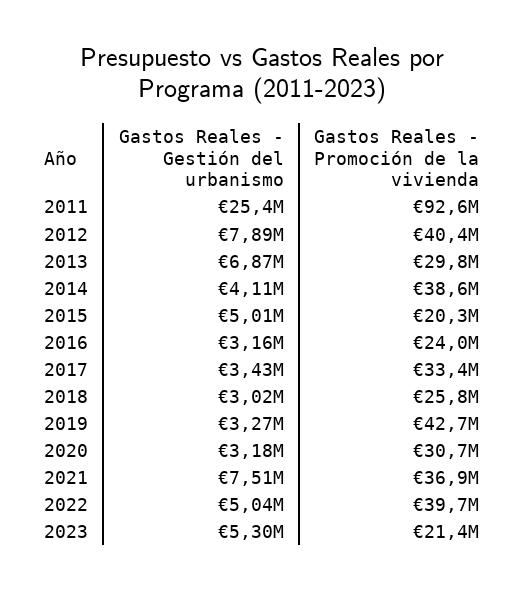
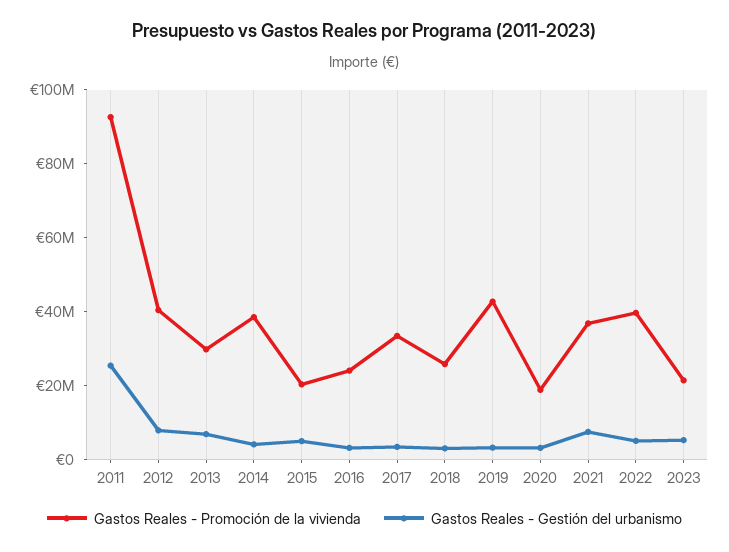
Gastos Reales - Promoción de la vivienda, 2020: 30700000 -> 20000000

